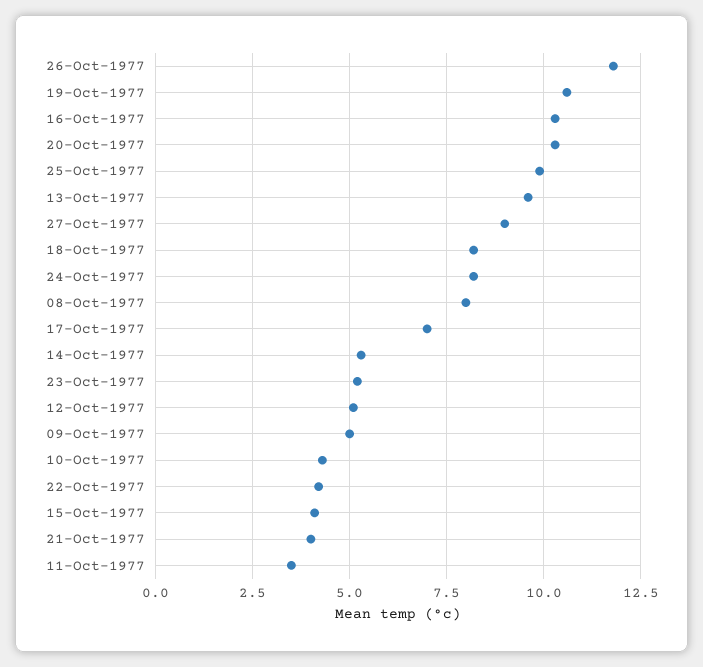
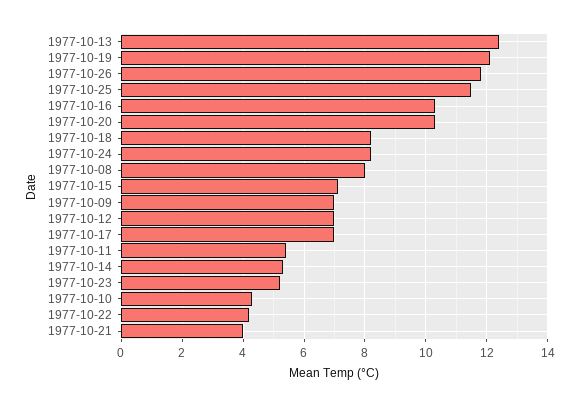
19-Oct-1977: 10.5 -> 12
25-Oct-1977: 10 -> 11.5
13-Oct-1977: 9.5 -> 12.5
27-Oct-1977: 9 -> none
12-Oct-1977: 5 -> 7
09-Oct-1977: 5 -> 7
15-Oct-1977: 4 -> 7
11-Oct-1977: 3.5 -> 5.5

